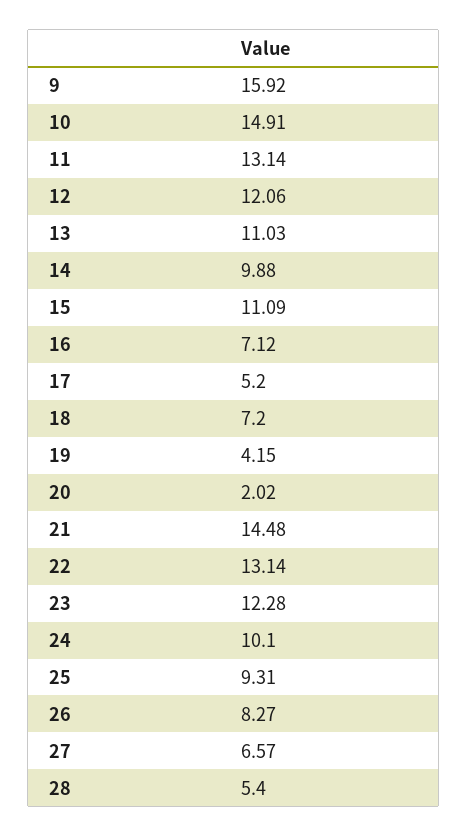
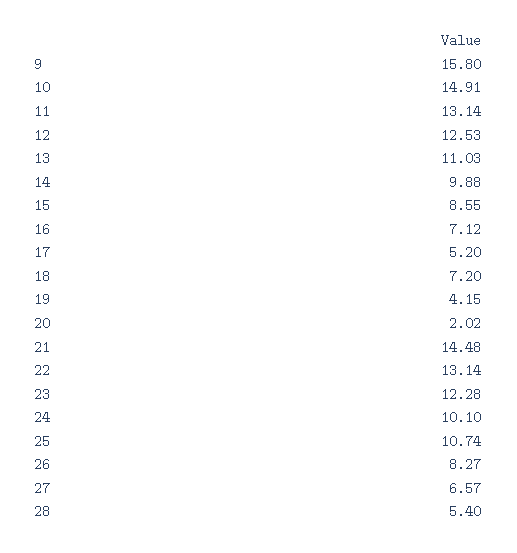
9: 15.92 -> 15.8
12: 12.06 -> 12.53
15: 11.09 -> 8.55
25: 9.31 -> 10.74

